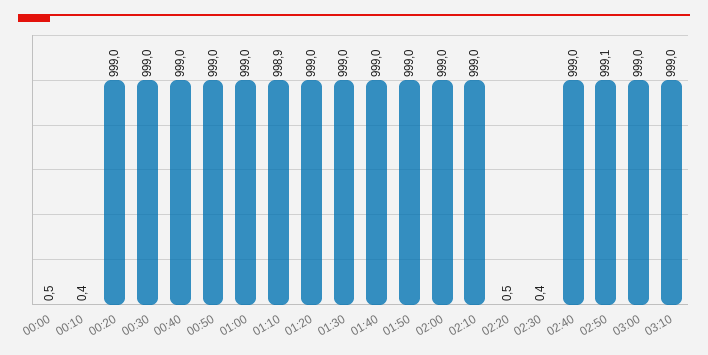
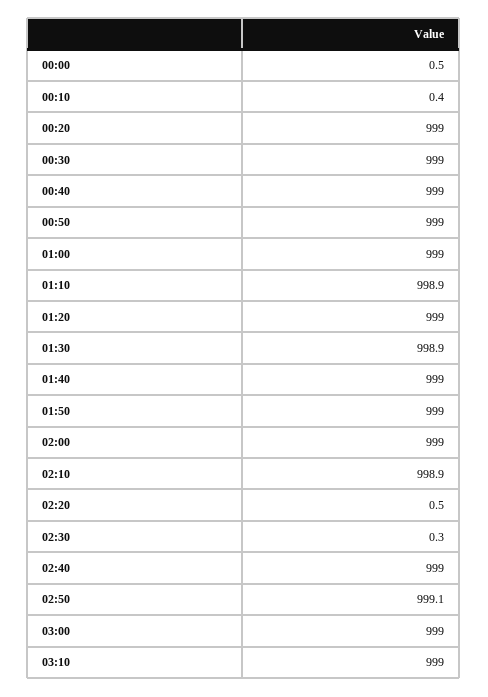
01:30: 999 -> 998.9
02:10: 999 -> 998.9
02:30: 0.4 -> 0.3

